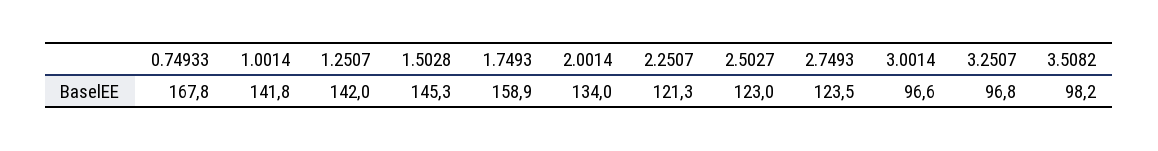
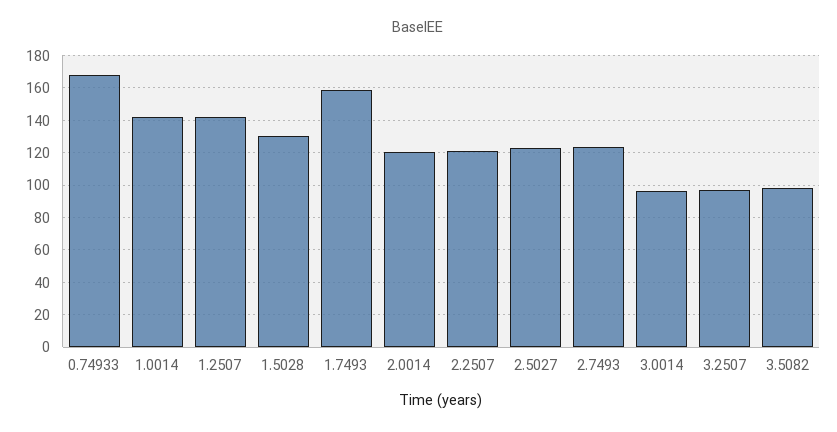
1.5028: 145.3 -> 130
2.0014: 134 -> 120

